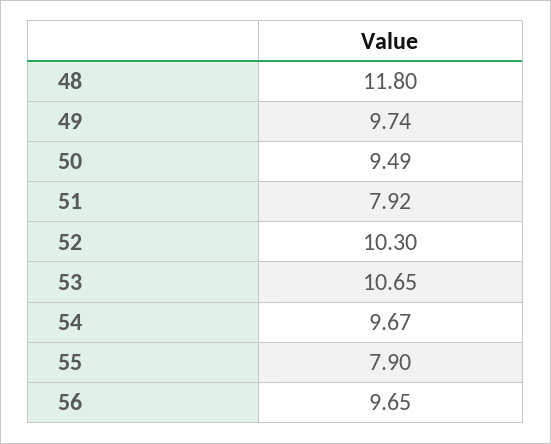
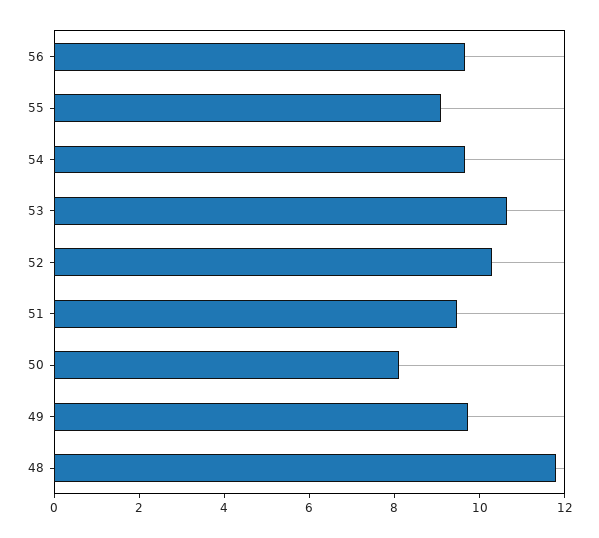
50: 9.49 -> 8
51: 7.92 -> 9.5
55: 7.9 -> 9

